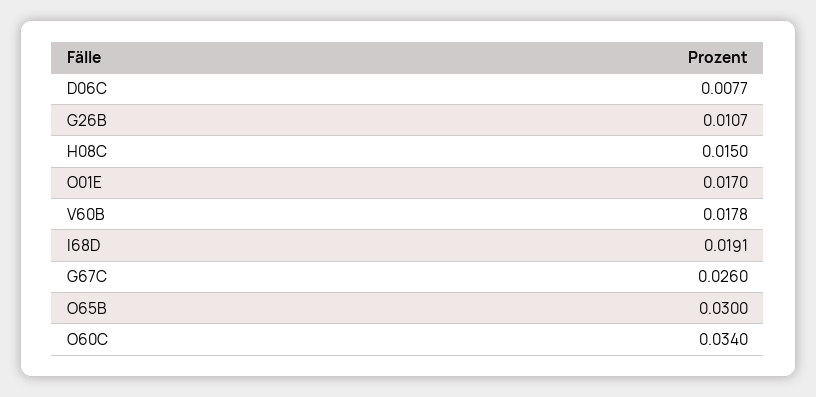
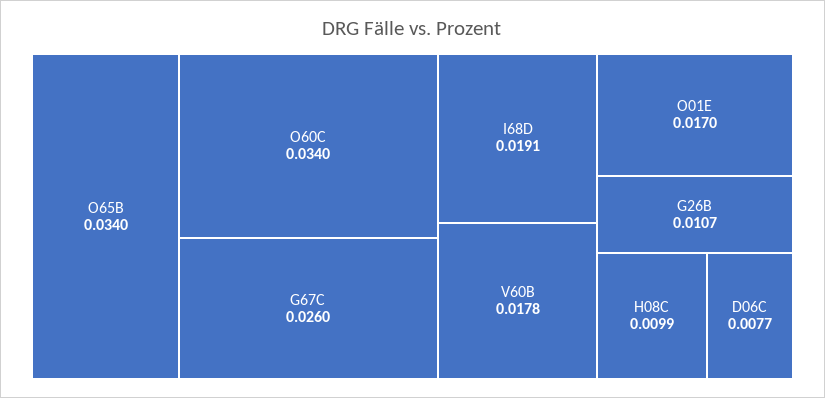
H08C: 0.015 -> 0.0099
O65B: 0.03 -> 0.034

